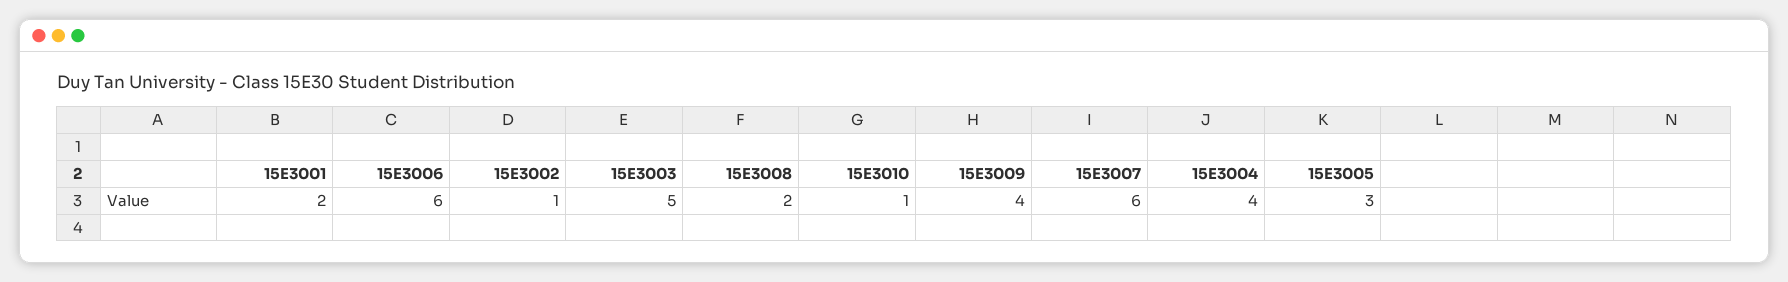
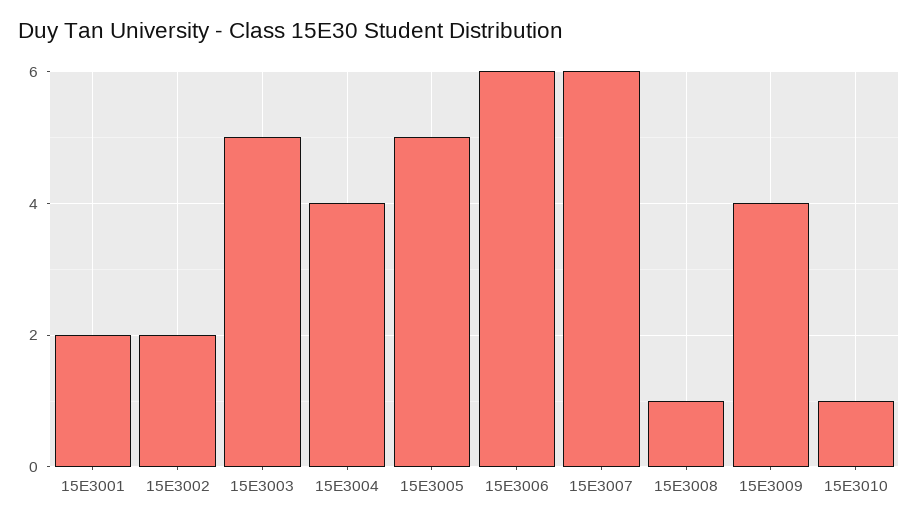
15E3002: 1 -> 2
15E3008: 2 -> 1
15E3005: 3 -> 5

